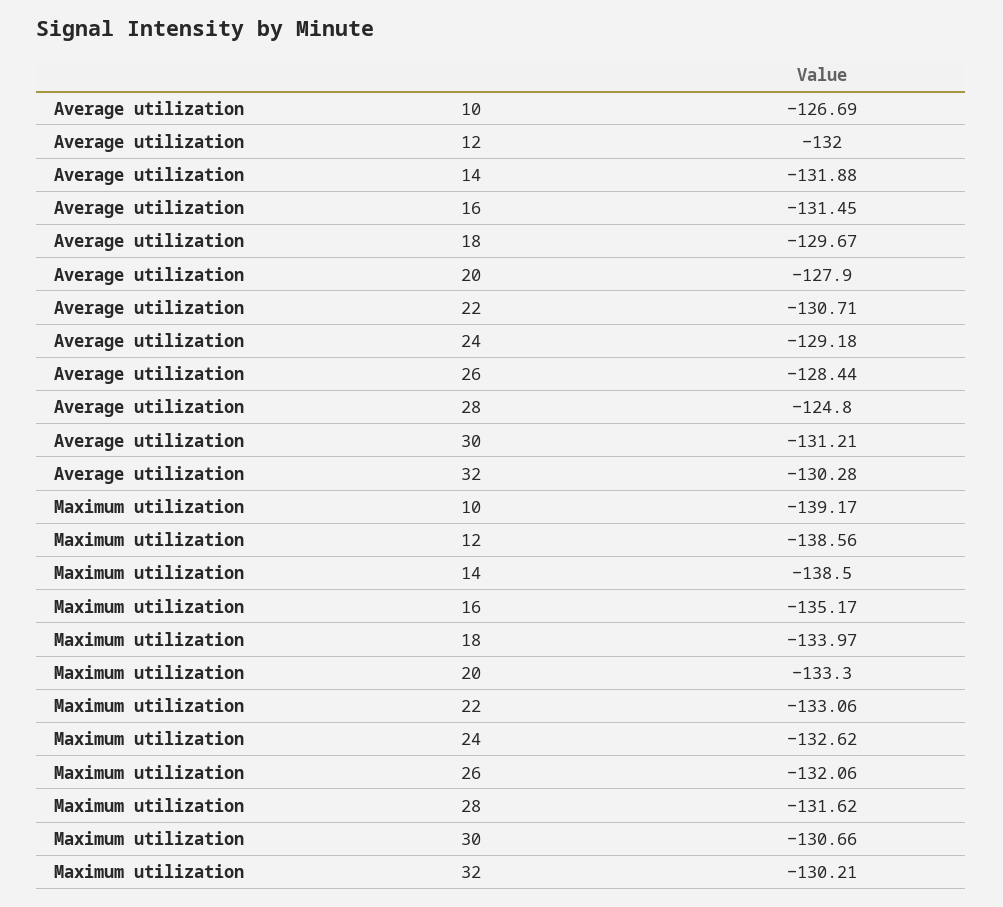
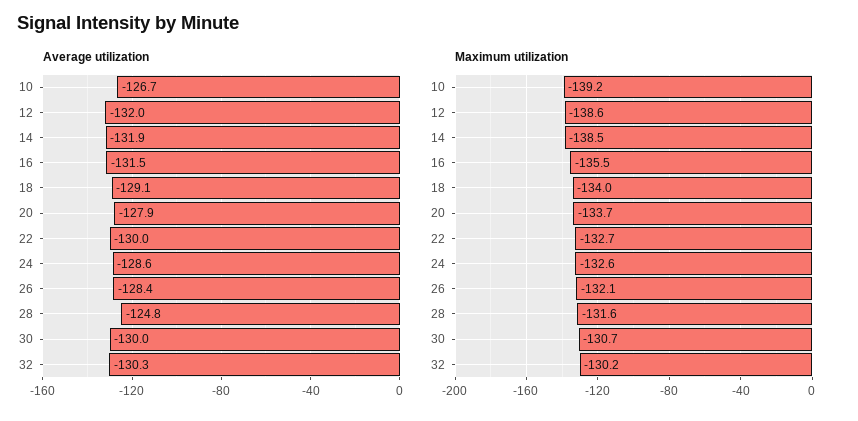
Average utilization, 18: -129.67 -> -129.1
Average utilization, 22: -130.71 -> -130
Average utilization, 24: -129.18 -> -128.6
Average utilization, 30: -131.21 -> -130
Maximum utilization, 16: -135.17 -> -135.5
Maximum utilization, 20: -133.3 -> -133.7
Maximum utilization, 22: -133.06 -> -132.7

